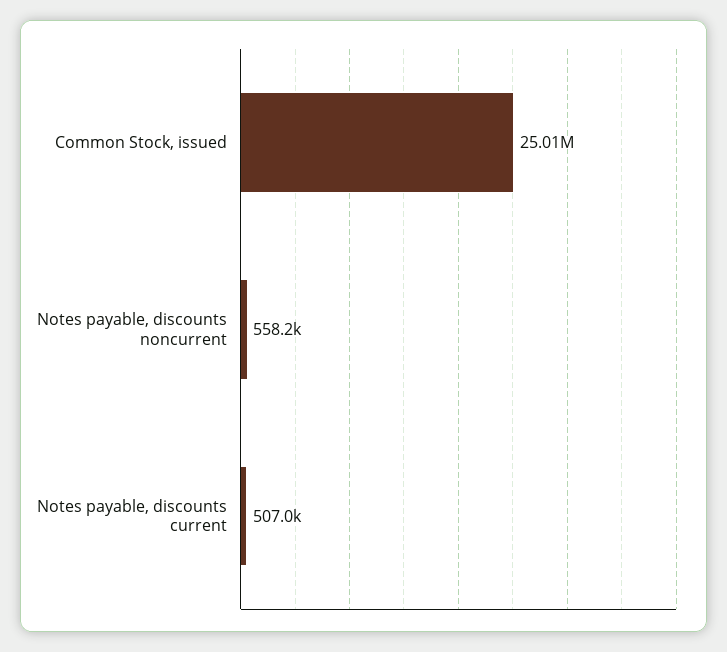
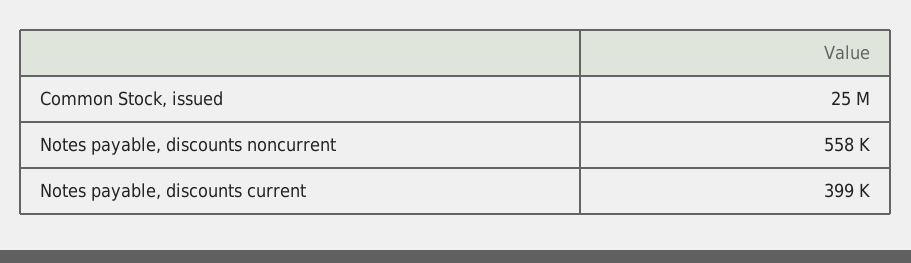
Notes payable, discounts current: 507000 -> 399000

